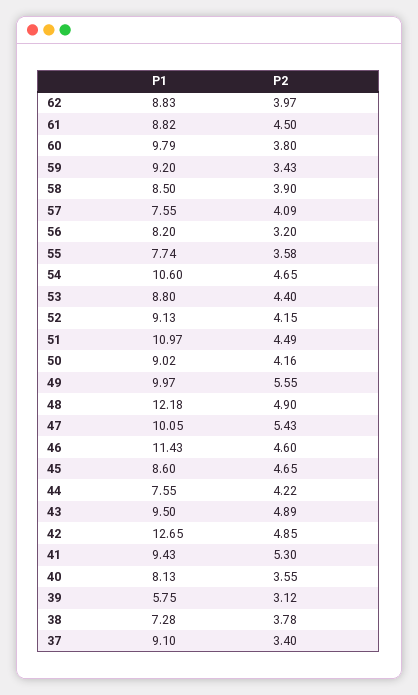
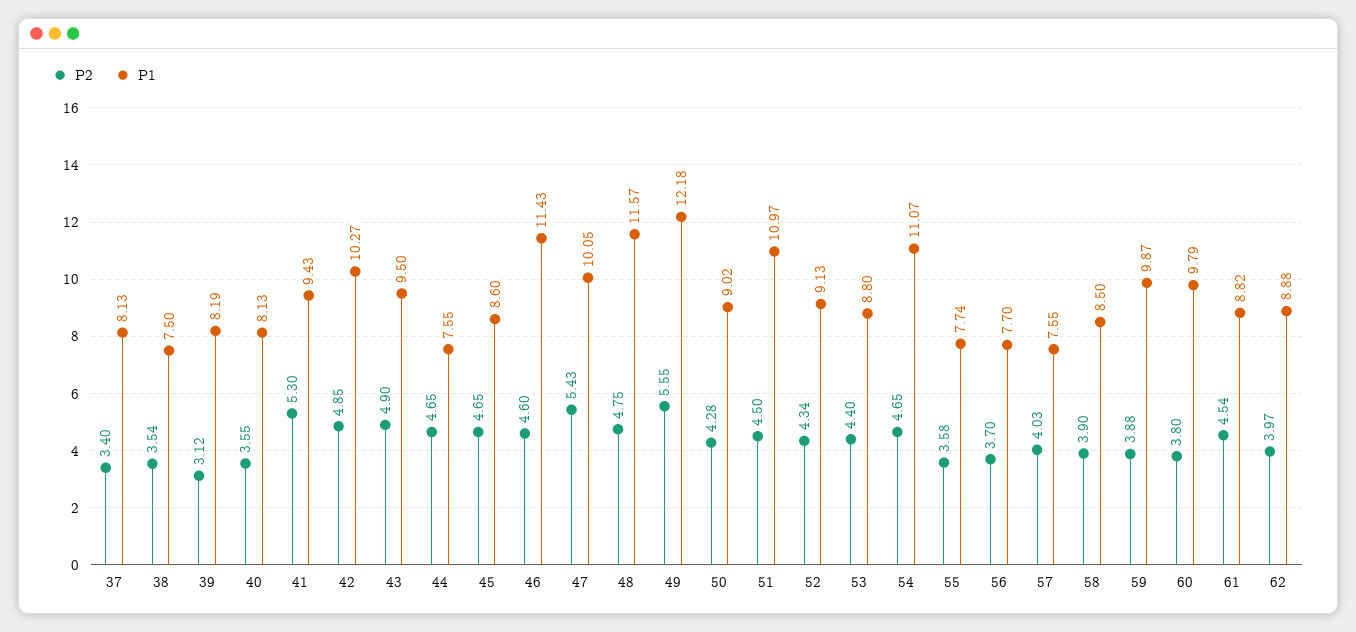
P1, 62: 8.83 -> 8.88
P2, 61: 4.5 -> 4.54
P1, 59: 9.2 -> 9.87
P2, 59: 3.43 -> 3.88
P2, 57: 4.09 -> 4.03
P1, 56: 8.2 -> 7.7
P2, 56: 3.2 -> 3.7
P1, 54: 10.6 -> 11.07
P2, 52: 4.15 -> 4.34
P2, 51: 4.49 -> 4.5
P2, 50: 4.16 -> 4.28
P1, 49: 9.97 -> 12.18
P1, 48: 12.18 -> 11.57
P2, 48: 4.9 -> 4.75
P2, 44: 4.22 -> 4.65
P2, 43: 4.89 -> 4.9
P1, 42: 12.65 -> 10.27
P1, 39: 5.75 -> 8.19
P1, 38: 7.28 -> 7.5
P2, 38: 3.78 -> 3.54
P1, 37: 9.1 -> 8.13

